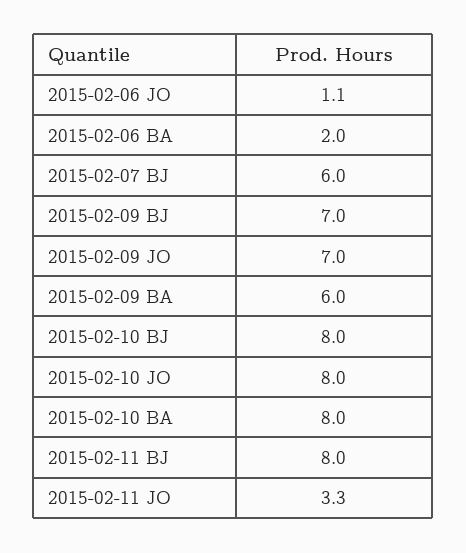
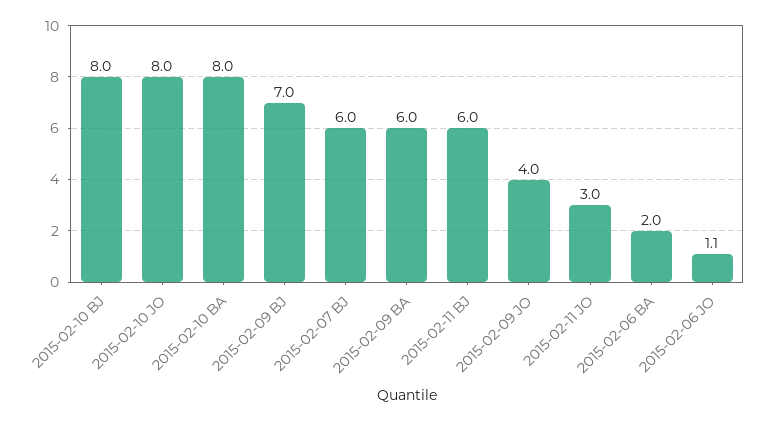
2015-02-09 JO: 7 -> 4
2015-02-11 BJ: 8 -> 6
2015-02-11 JO: 3.3 -> 3

